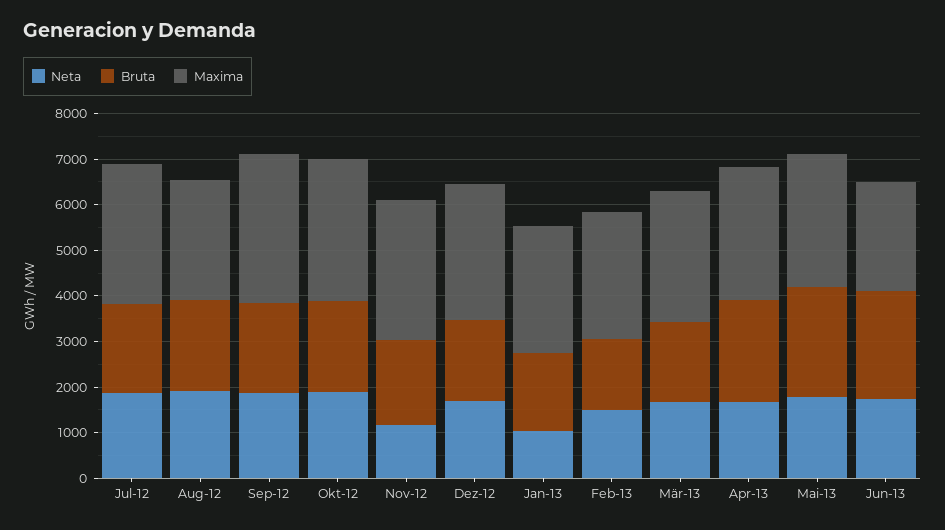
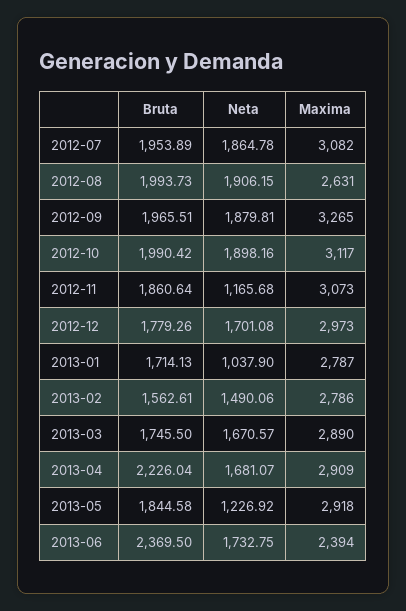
Neta, Mai-13: 1800 -> 1226.92
Bruta, Mai-13: 2400 -> 1844.58

